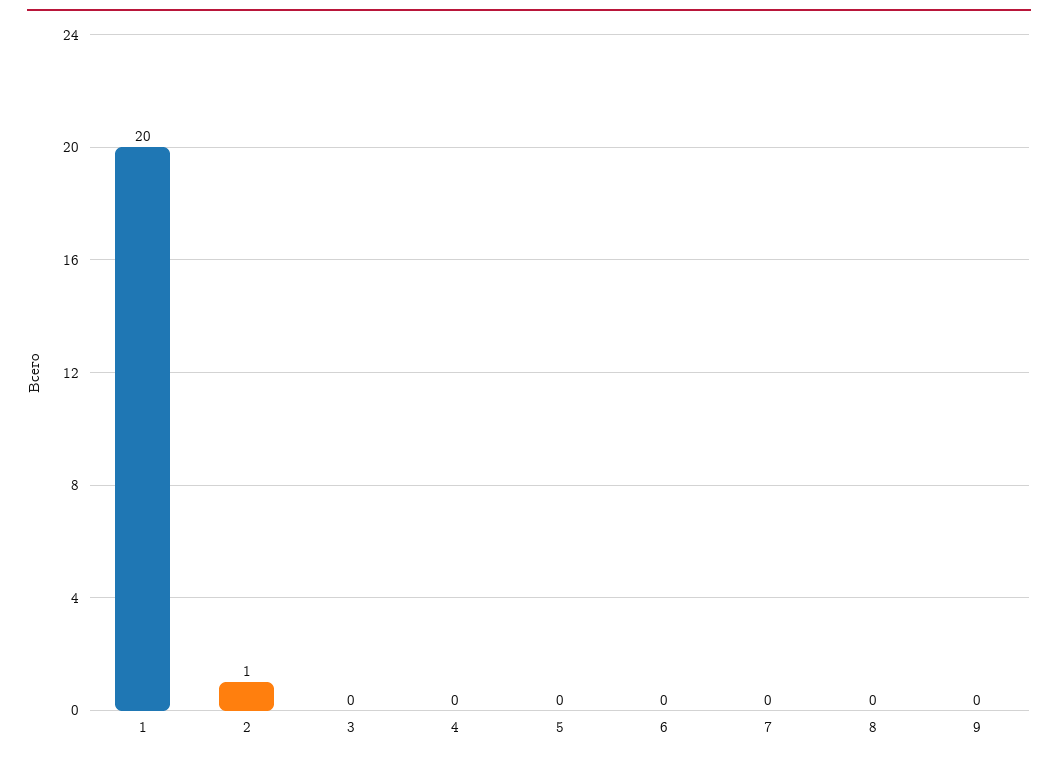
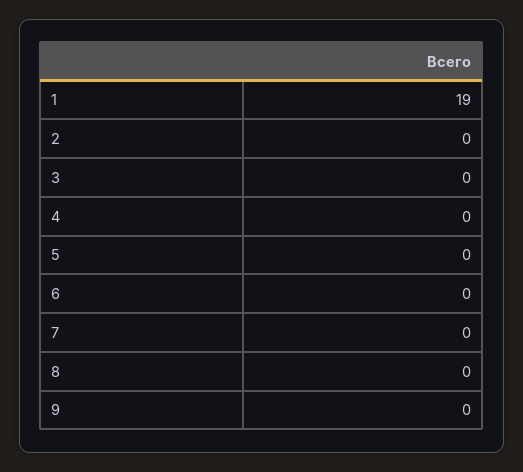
1: 20 -> 19
2: 1 -> 0

